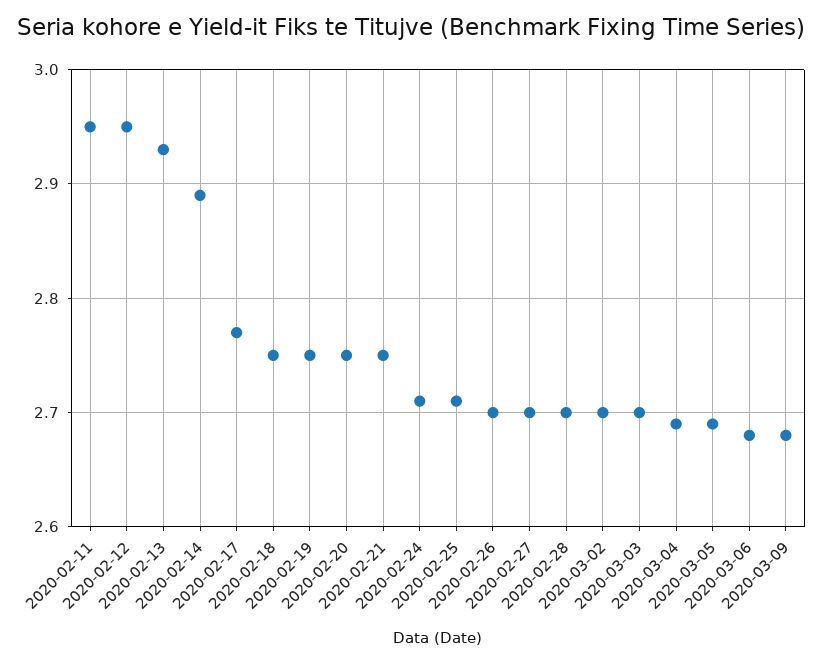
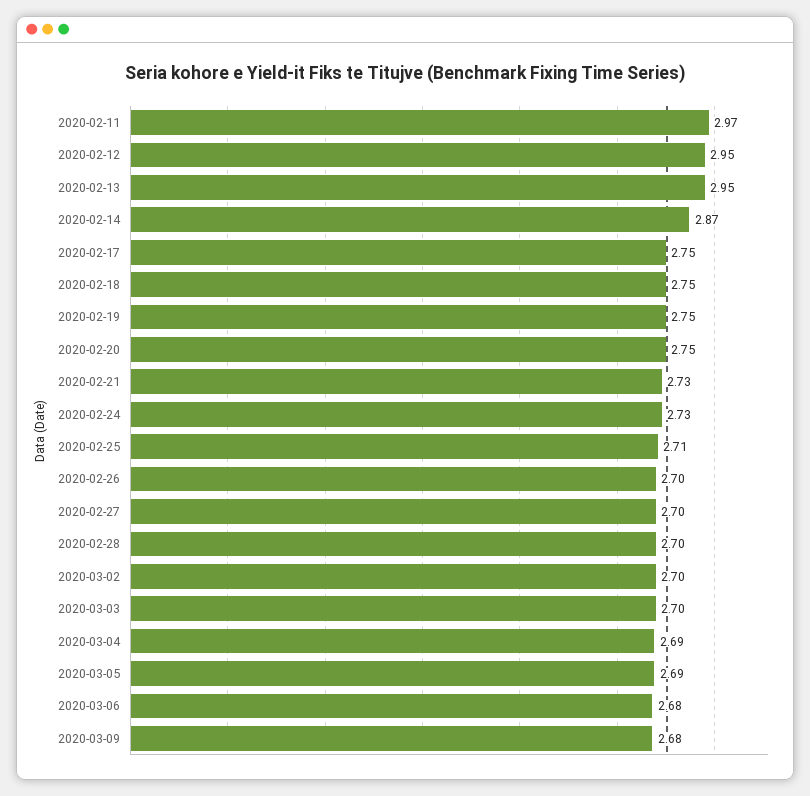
2020-02-11: 2.95 -> 2.97
2020-02-13: 2.93 -> 2.95
2020-02-14: 2.89 -> 2.87
2020-02-17: 2.77 -> 2.75
2020-02-21: 2.75 -> 2.73
2020-02-24: 2.71 -> 2.73

